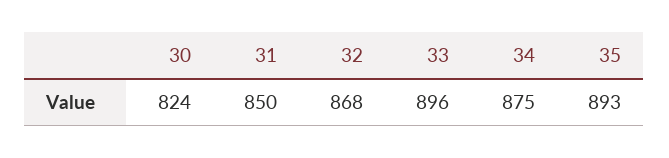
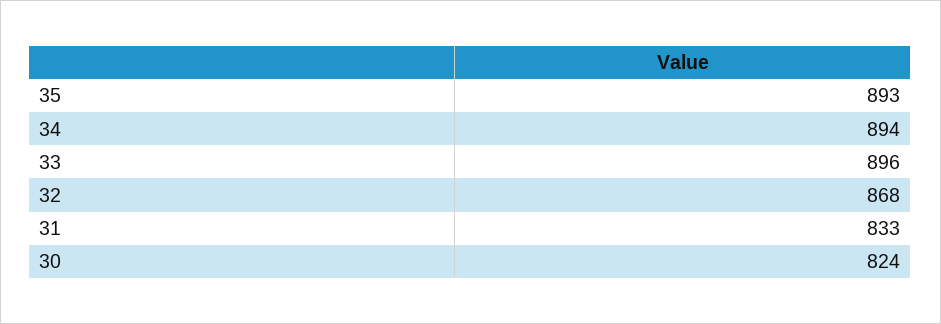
31: 850 -> 833
34: 875 -> 894

